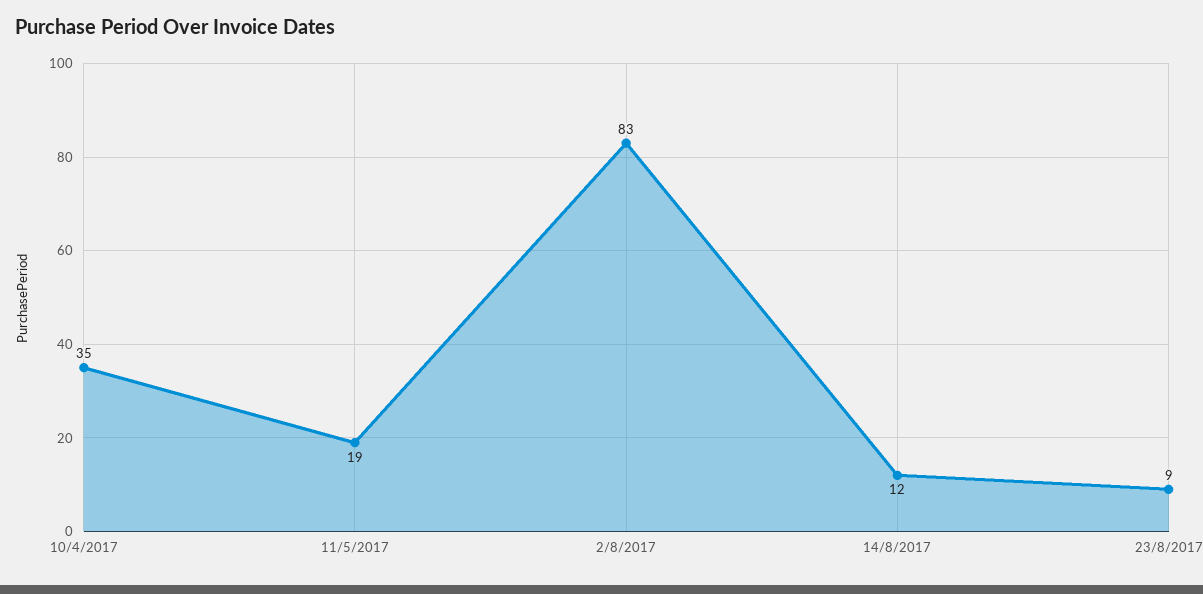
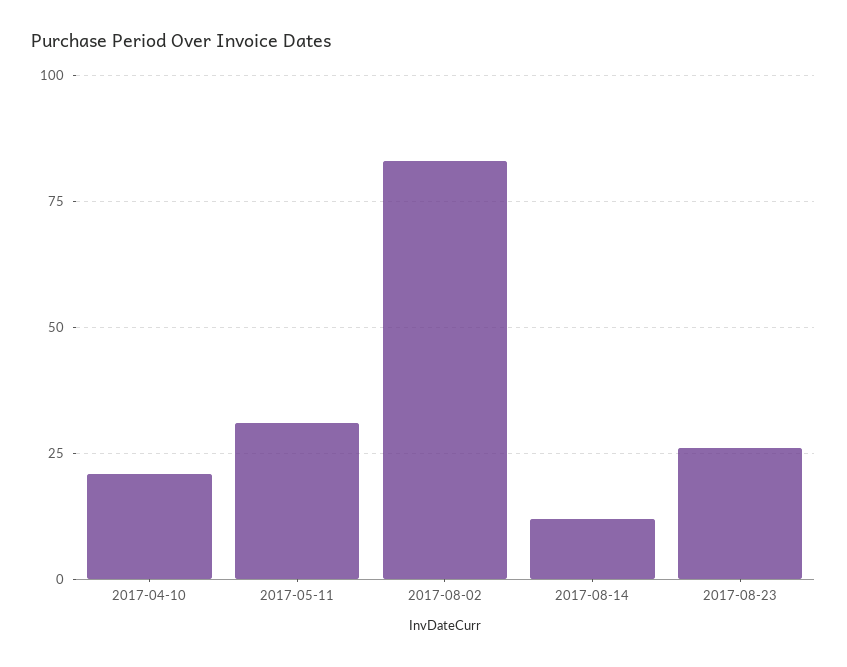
10/4/2017: 35 -> 20
11/5/2017: 19 -> 30
23/8/2017: 9 -> 25

